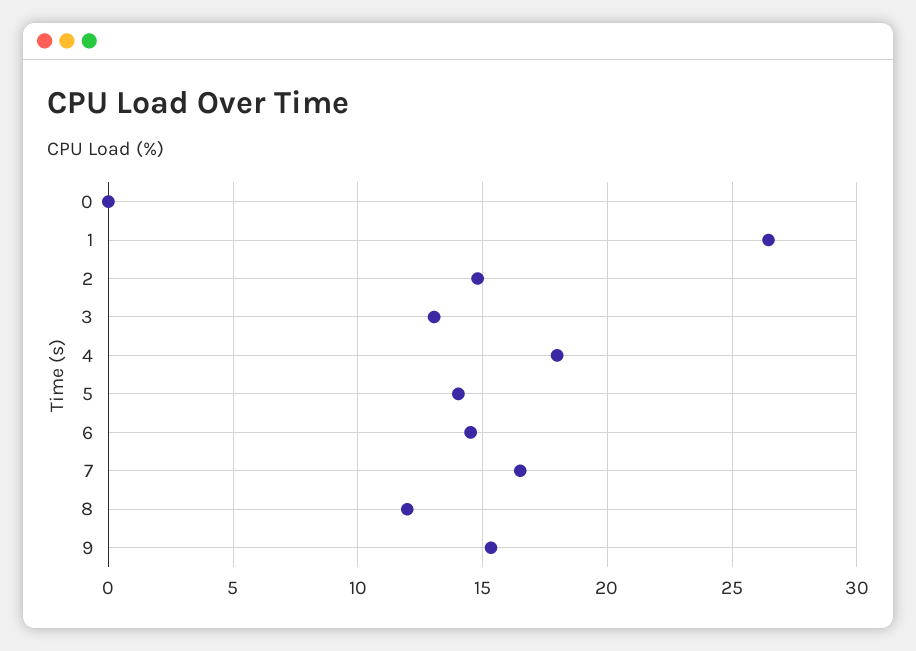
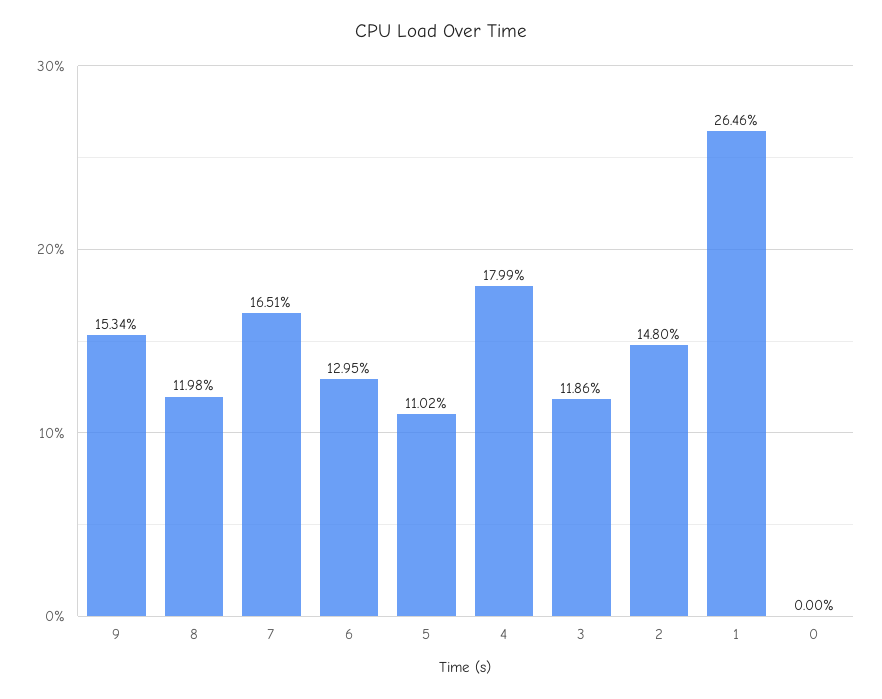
3: 13 -> 11.86
5: 14 -> 11.02
6: 14.5 -> 12.95

